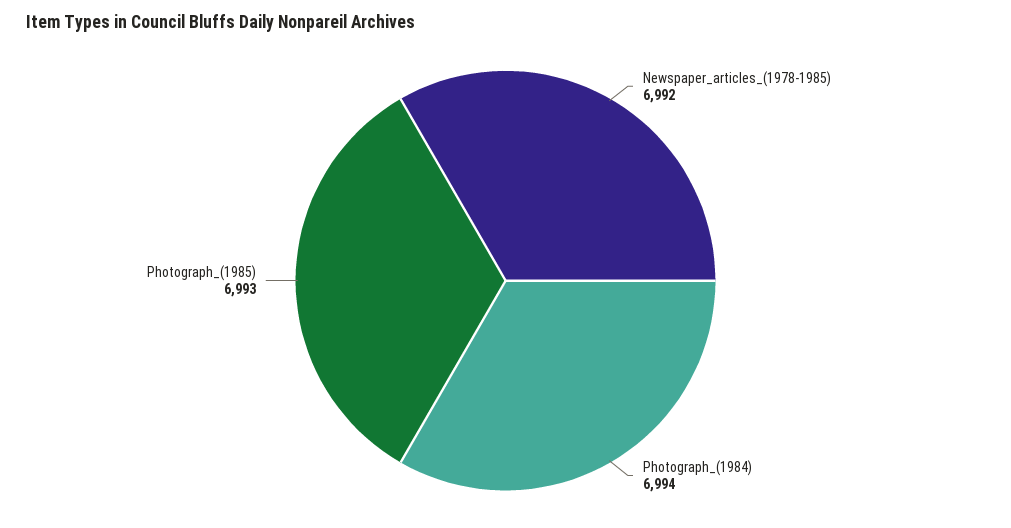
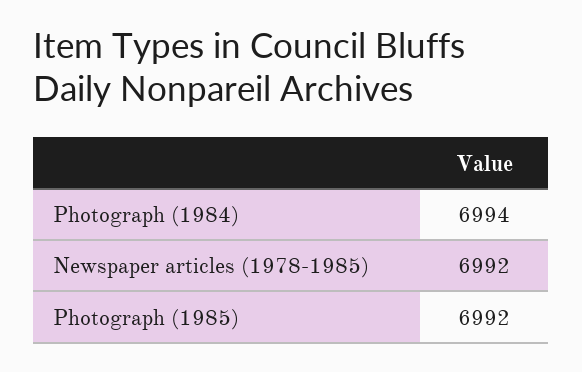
Photograph_(1985): 6993 -> 6992

